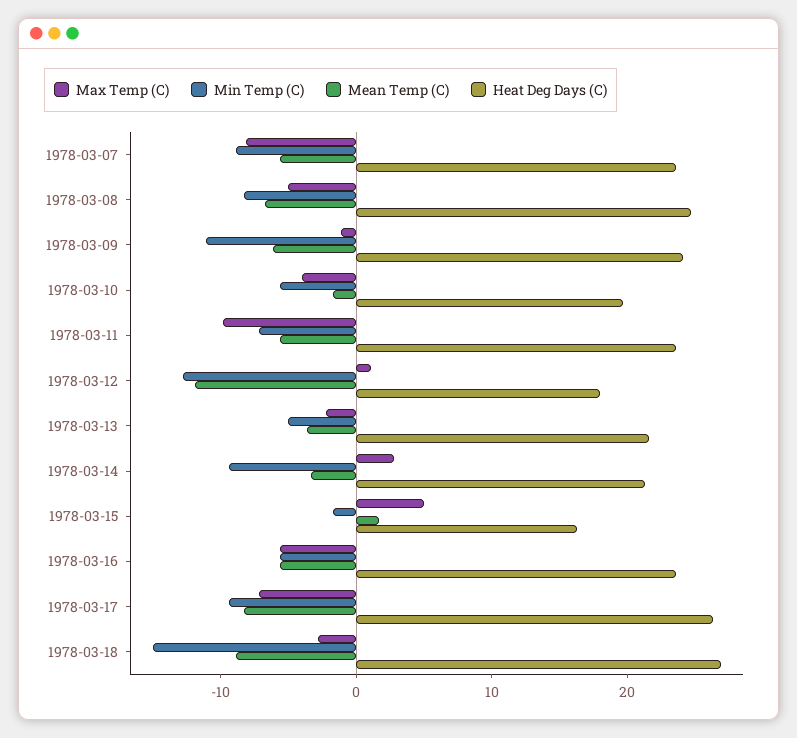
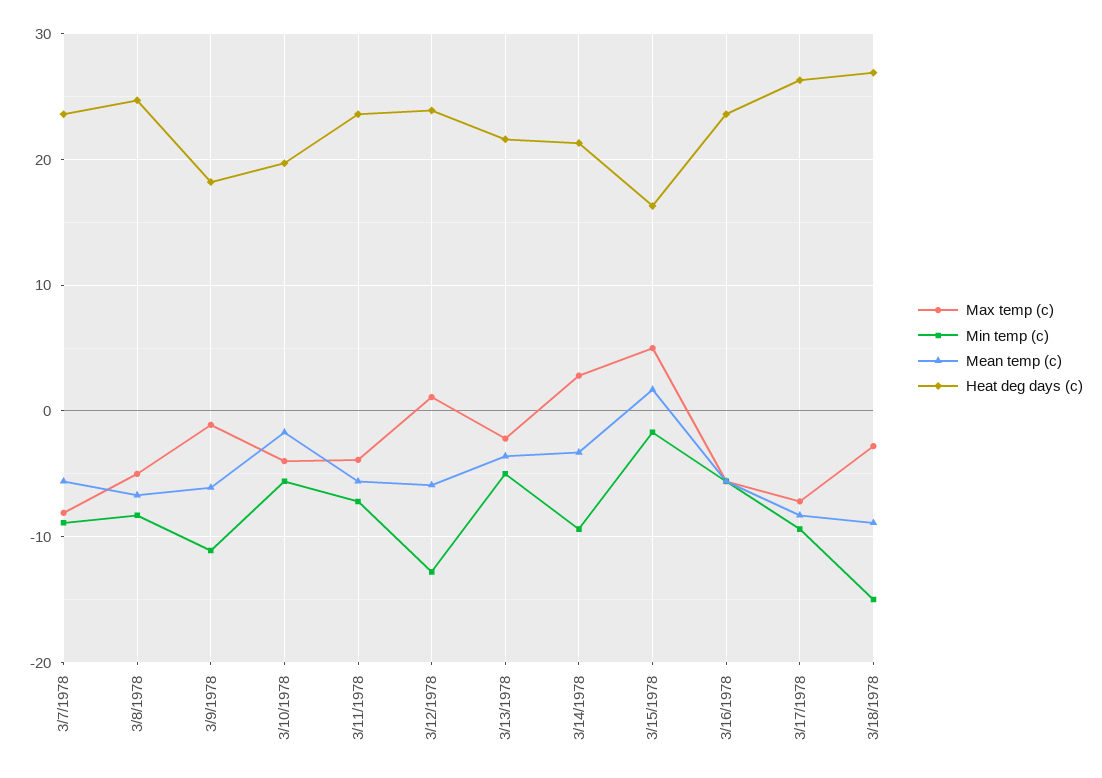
Heat Deg Days (C), 1978-03-09: 24 -> 18
Max Temp (C), 1978-03-11: -10 -> -4
Mean Temp (C), 1978-03-12: -12 -> -6
Heat Deg Days (C), 1978-03-12: 18 -> 24

